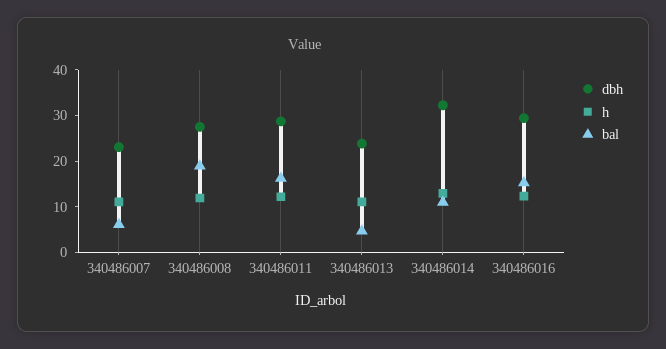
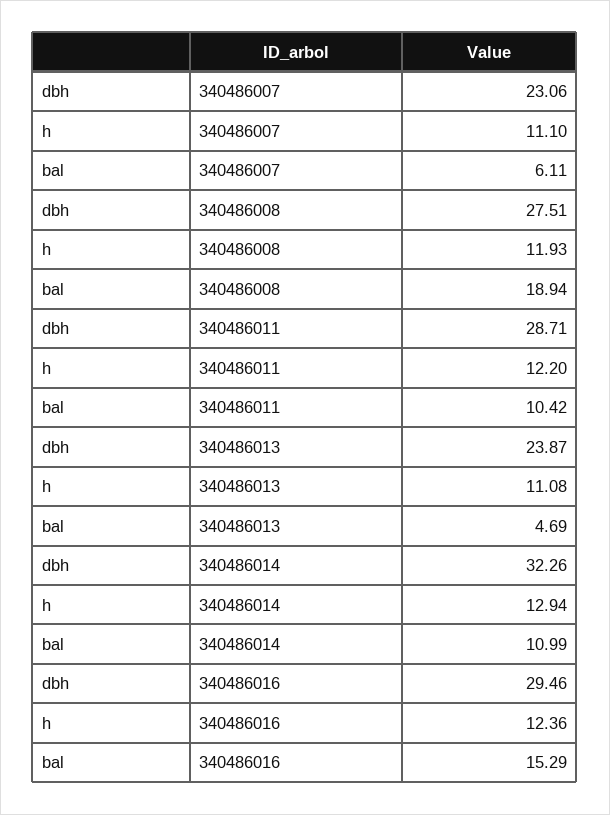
bal, 340486011: 16 -> 10.42

